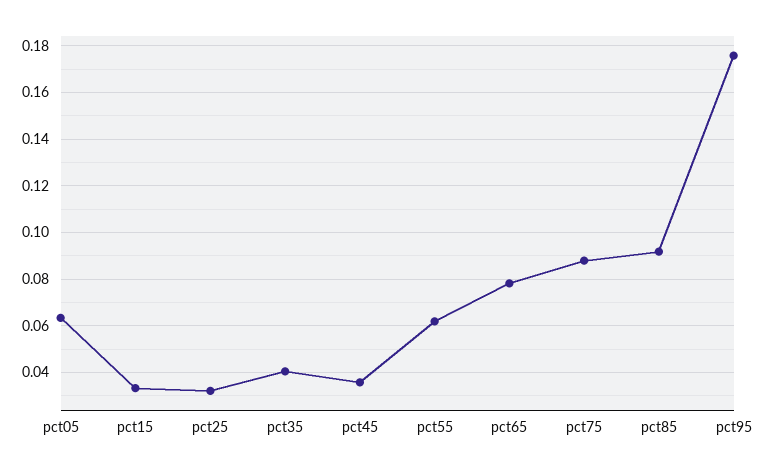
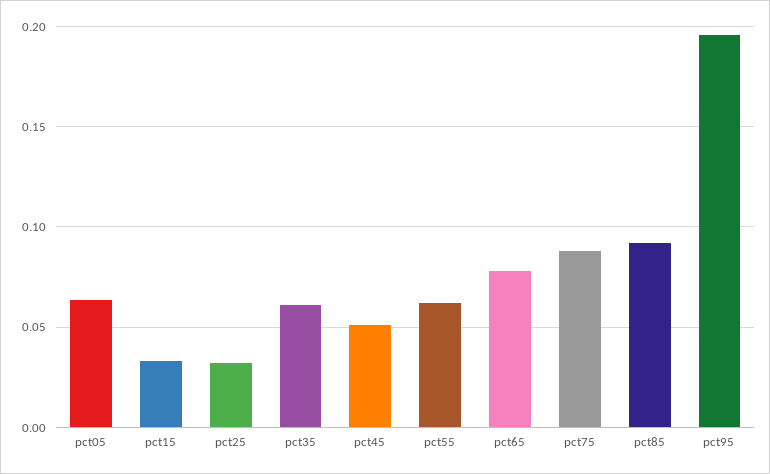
pct35: 0.04 -> 0.06
pct45: 0.035 -> 0.05
pct95: 0.175 -> 0.195

